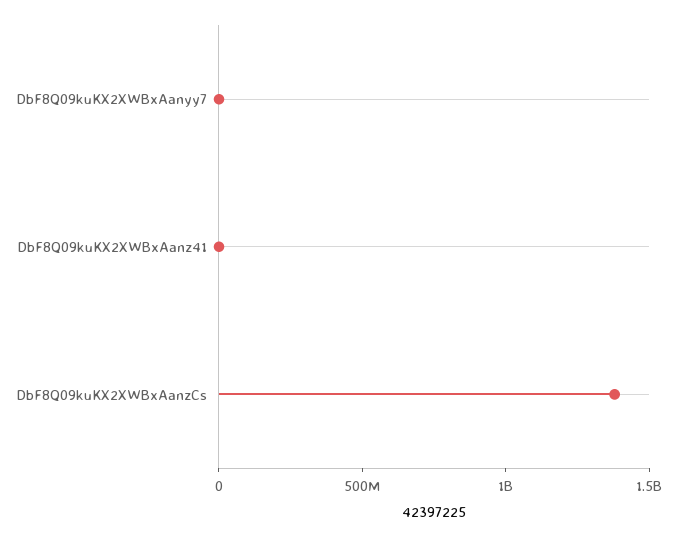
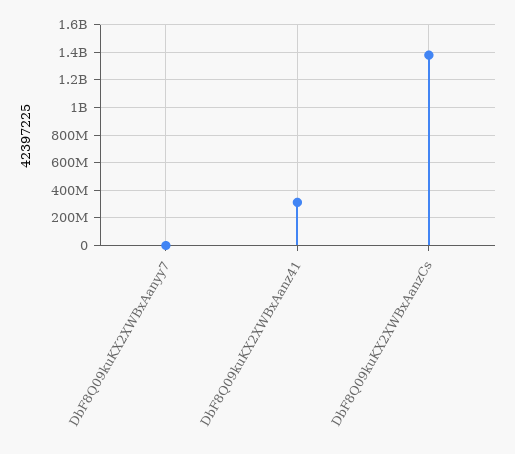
DbF8Q09kuKX2XWBxAanz41: 0 -> 300000000

